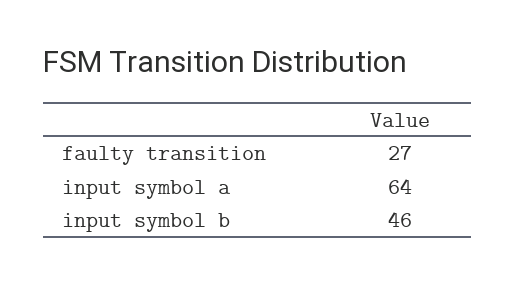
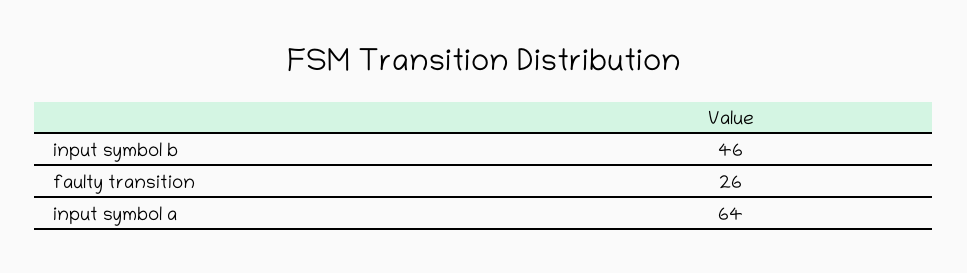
faulty transition: 27 -> 26

